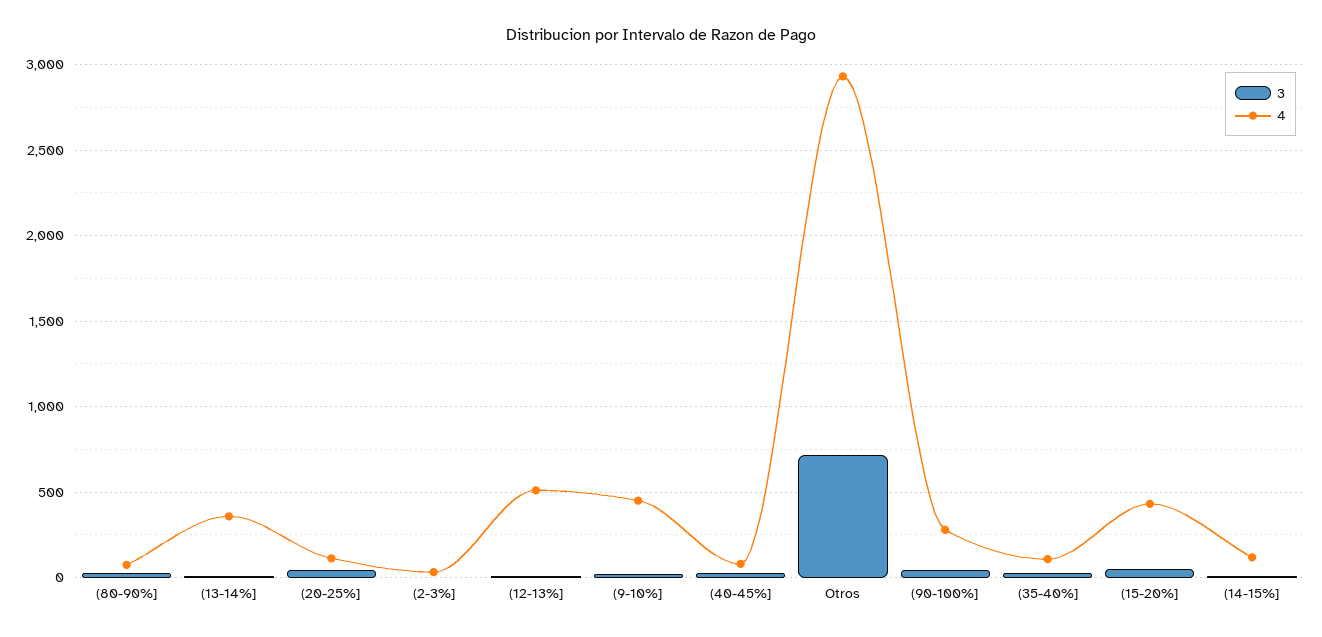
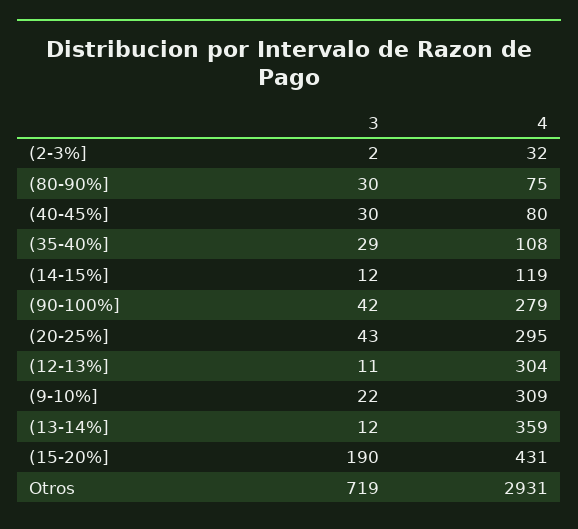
4, (20-25%]: 100 -> 295
4, (12-13%]: 500 -> 304
4, (9-10%]: 450 -> 309
3, (15-20%]: 50 -> 190

